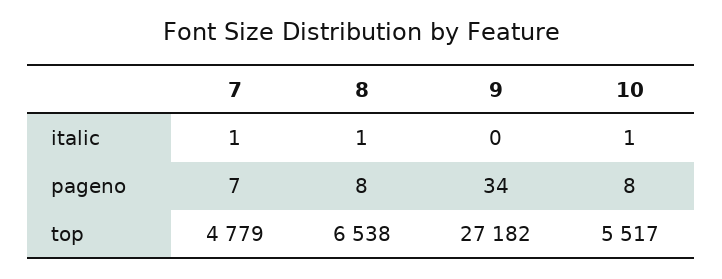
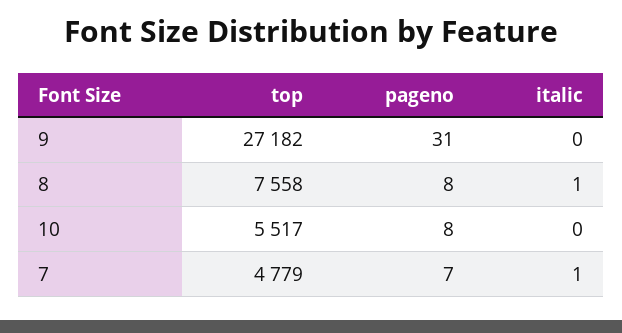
10, italic: 1 -> 0
9, pageno: 34 -> 31
8, top: 6538 -> 7558

